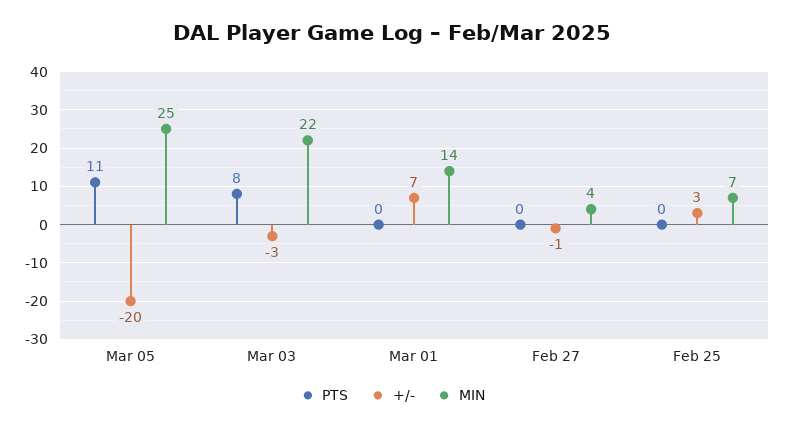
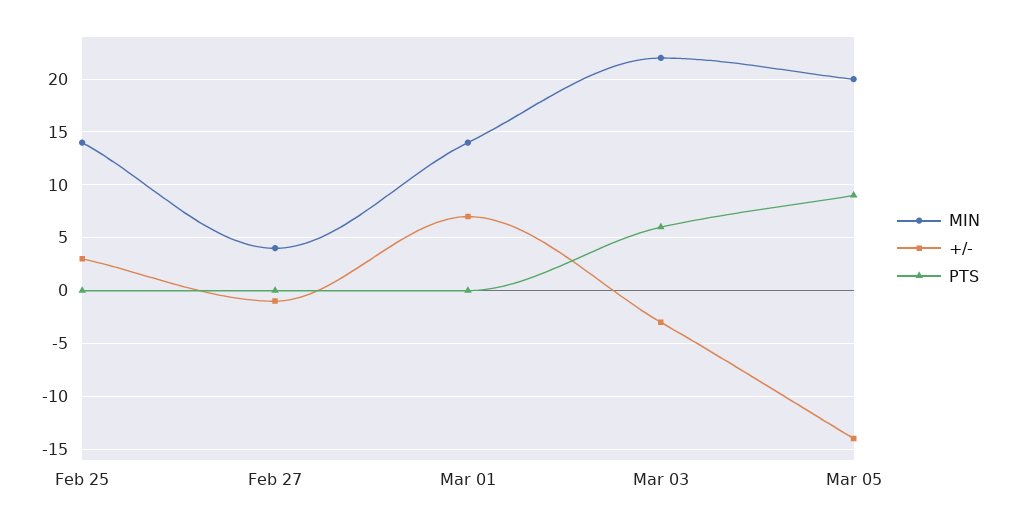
PTS, Mar 05: 11 -> 9
+/-, Mar 05: -20 -> -14
MIN, Mar 05: 25 -> 20
PTS, Mar 03: 8 -> 6
MIN, Feb 25: 7 -> 14

